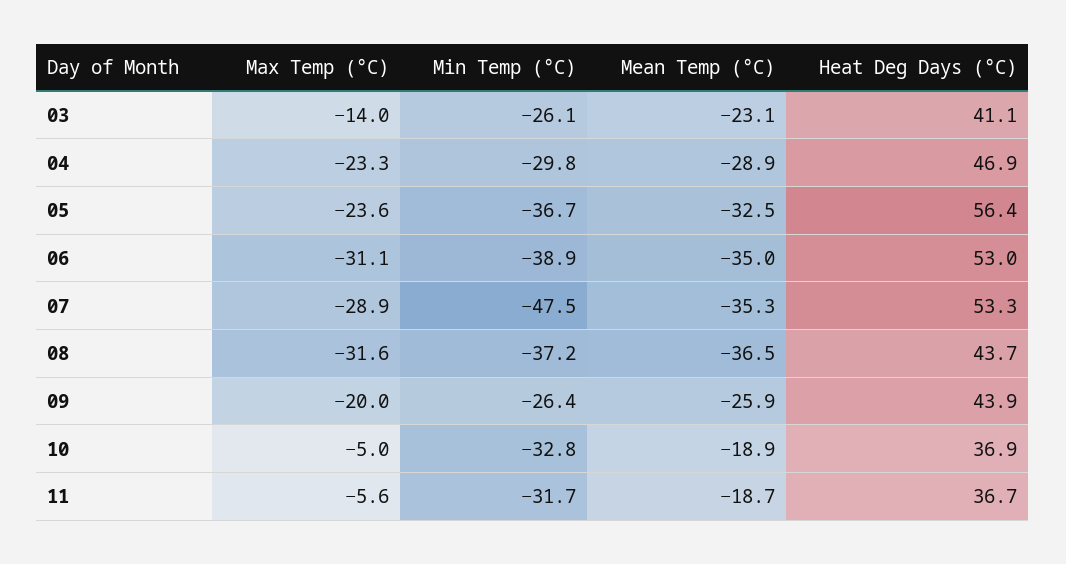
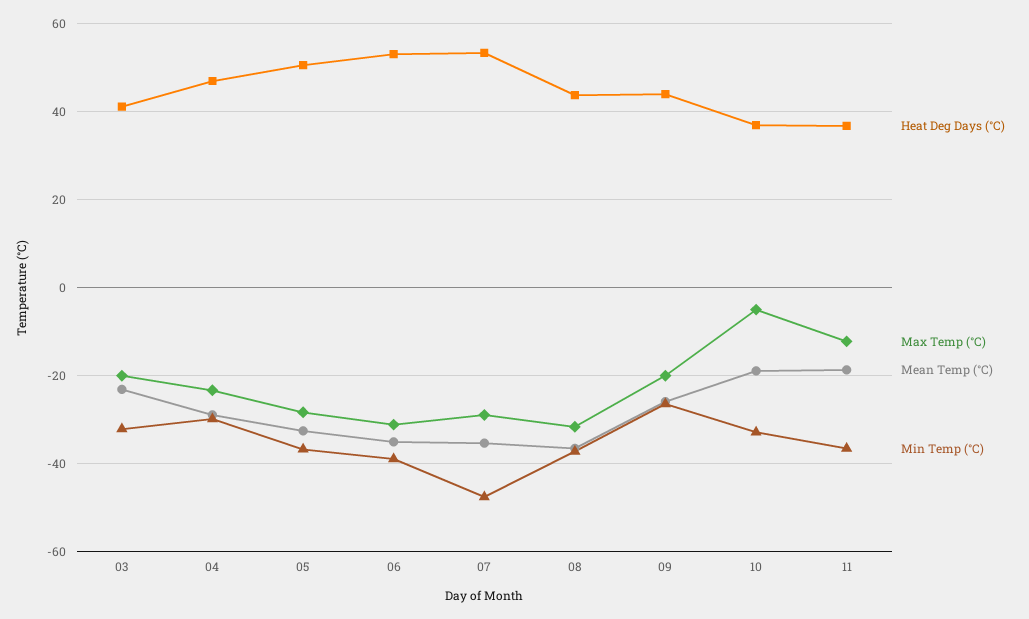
Max Temp (°C), 03: -14 -> -20
Min Temp (°C), 03: -26.1 -> -32
Max Temp (°C), 05: -23.6 -> -28
Heat Deg Days (°C), 05: 56.4 -> 50
Max Temp (°C), 11: -5.6 -> -12
Min Temp (°C), 11: -31.7 -> -36

